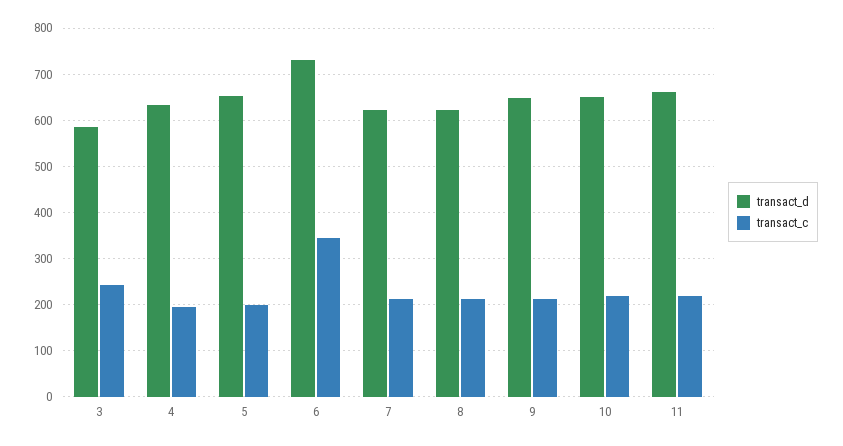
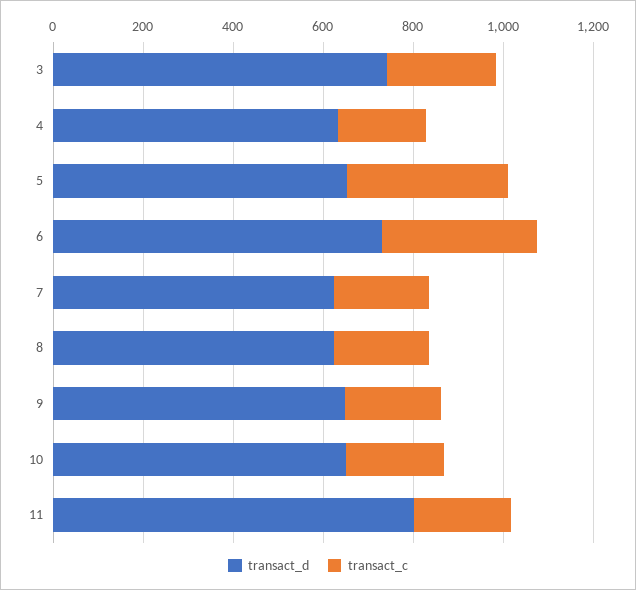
transact_d, 3: 580 -> 750
transact_c, 5: 200 -> 350
transact_d, 11: 660 -> 800

